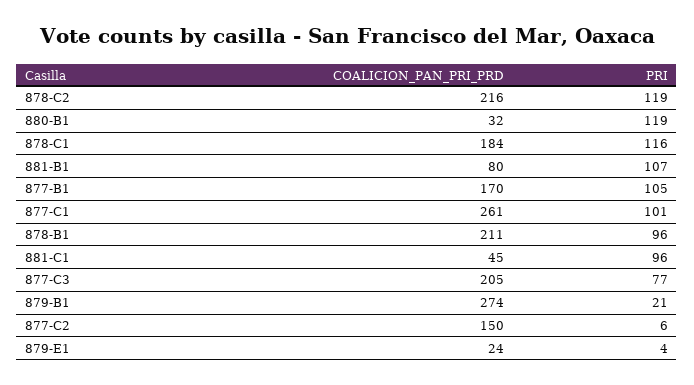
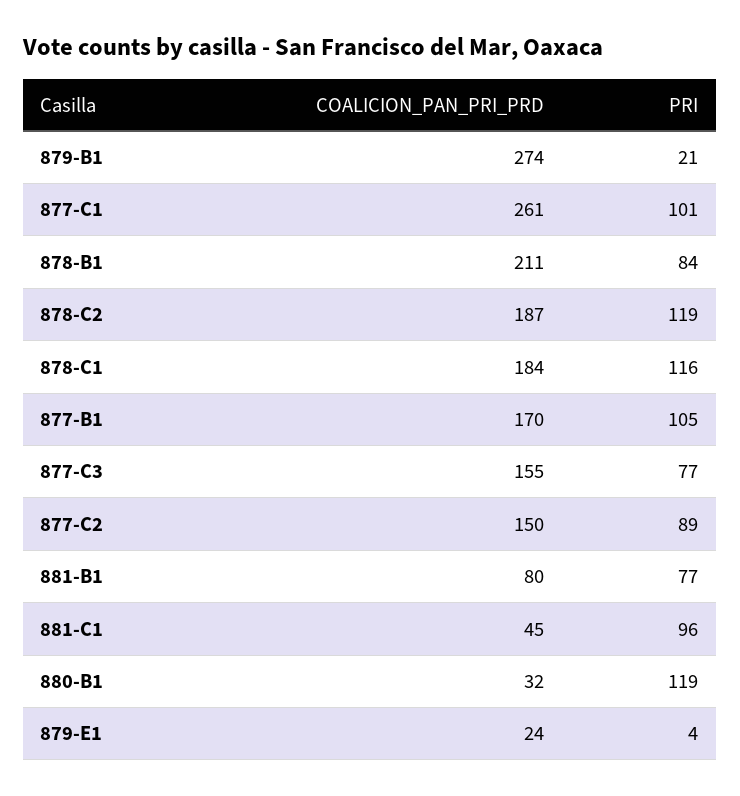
COALICION_PAN_PRI_PRD, 878-C2: 216 -> 187
PRI, 881-B1: 107 -> 77
PRI, 878-B1: 96 -> 84
COALICION_PAN_PRI_PRD, 877-C3: 205 -> 155
PRI, 877-C2: 6 -> 89

